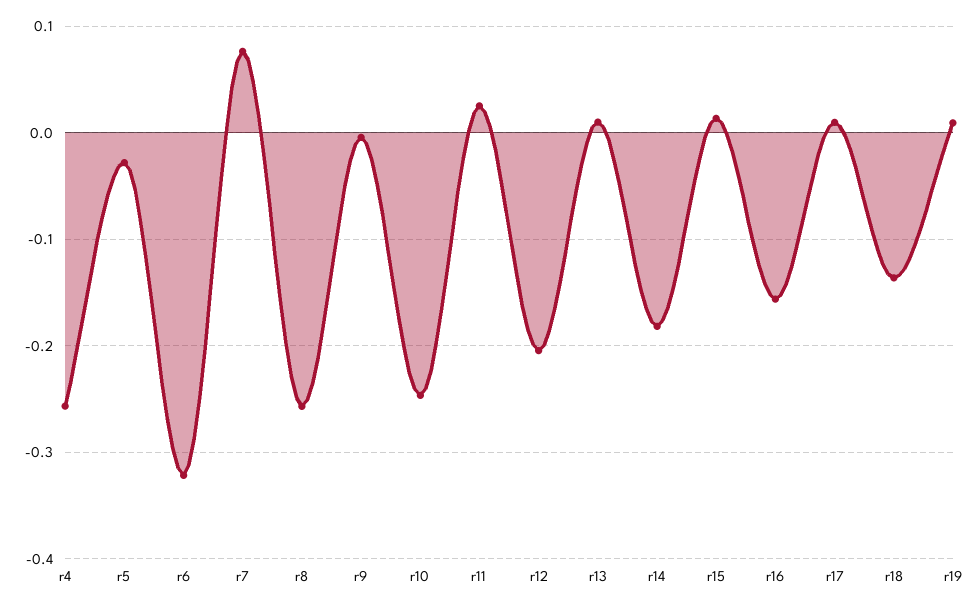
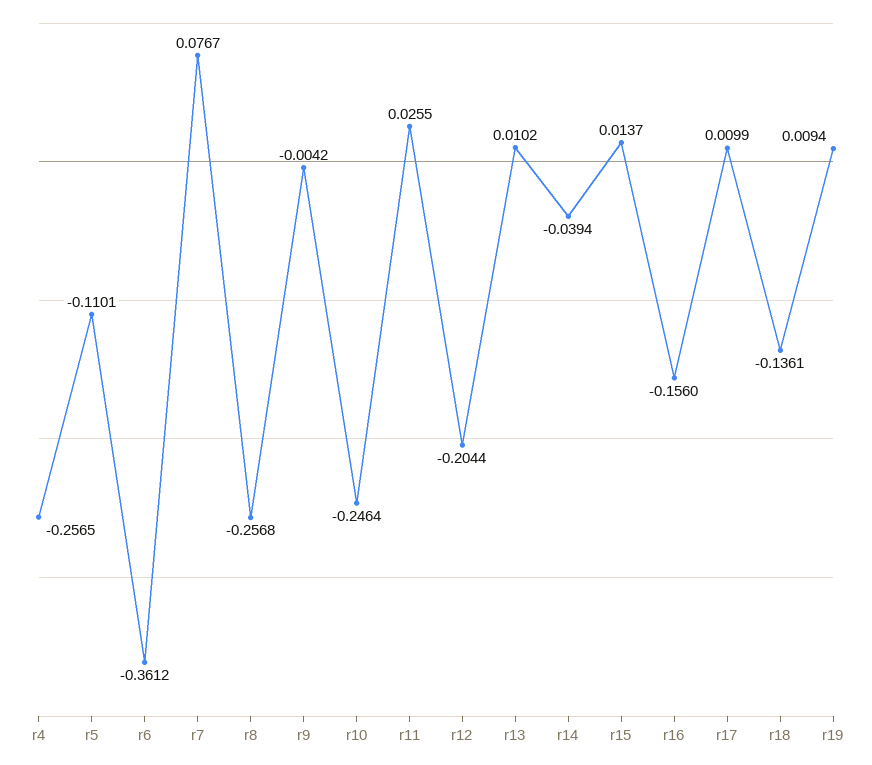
r5: -0.03 -> -0.1101
r6: -0.32 -> -0.3612
r14: -0.18 -> -0.0394

